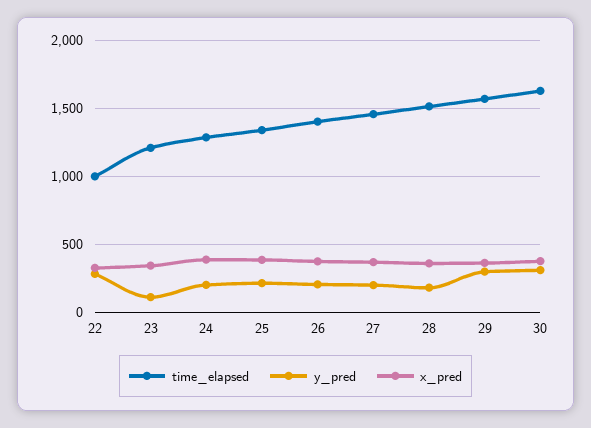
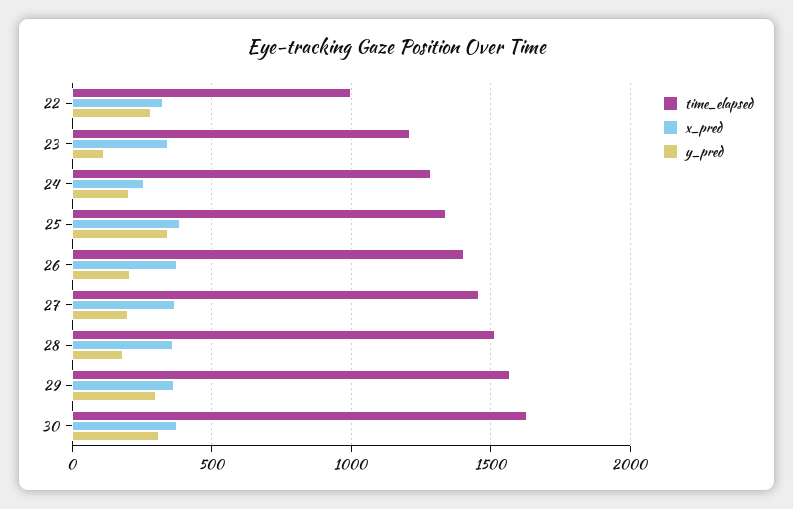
x_pred, 24: 400 -> 250
y_pred, 25: 200 -> 350

